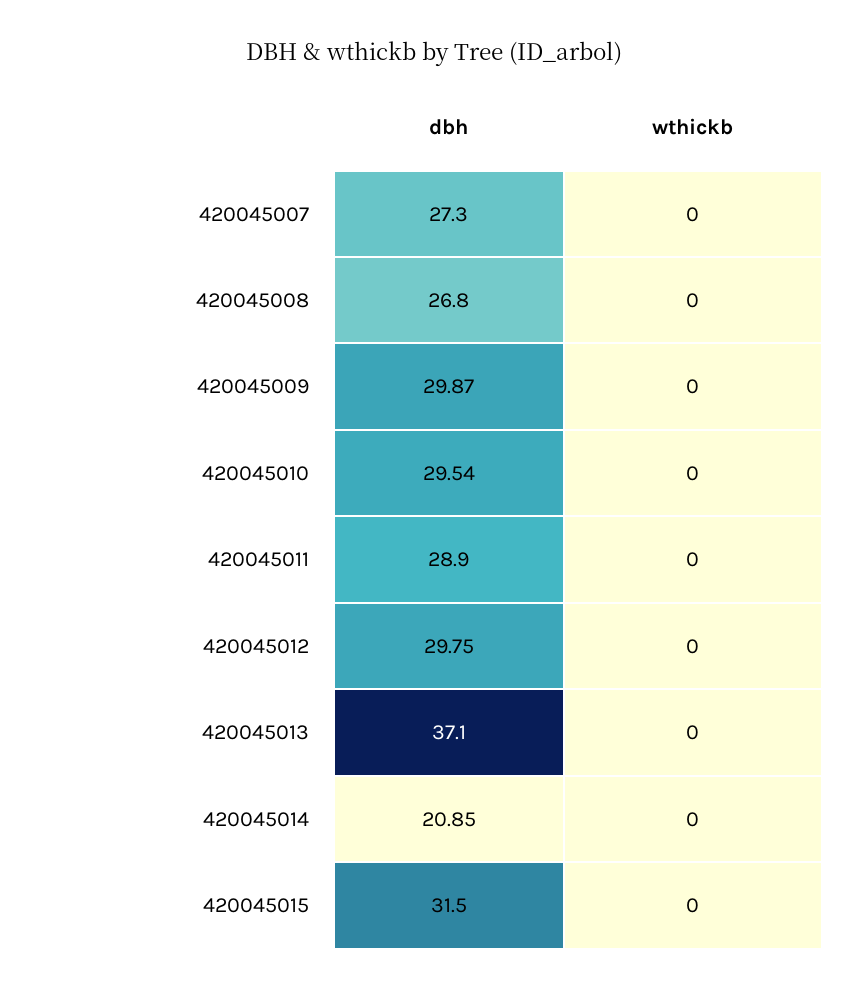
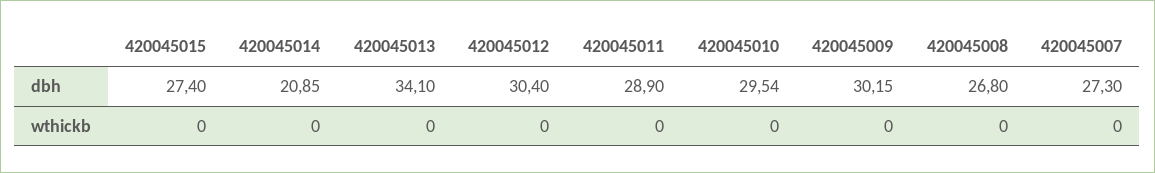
dbh, 420045009: 29.87 -> 30.15
dbh, 420045012: 29.75 -> 30.4
dbh, 420045013: 37.1 -> 34.1
dbh, 420045015: 31.5 -> 27.4

